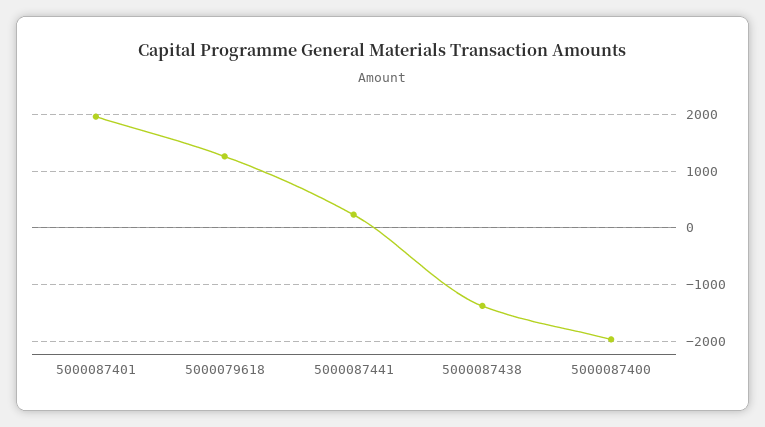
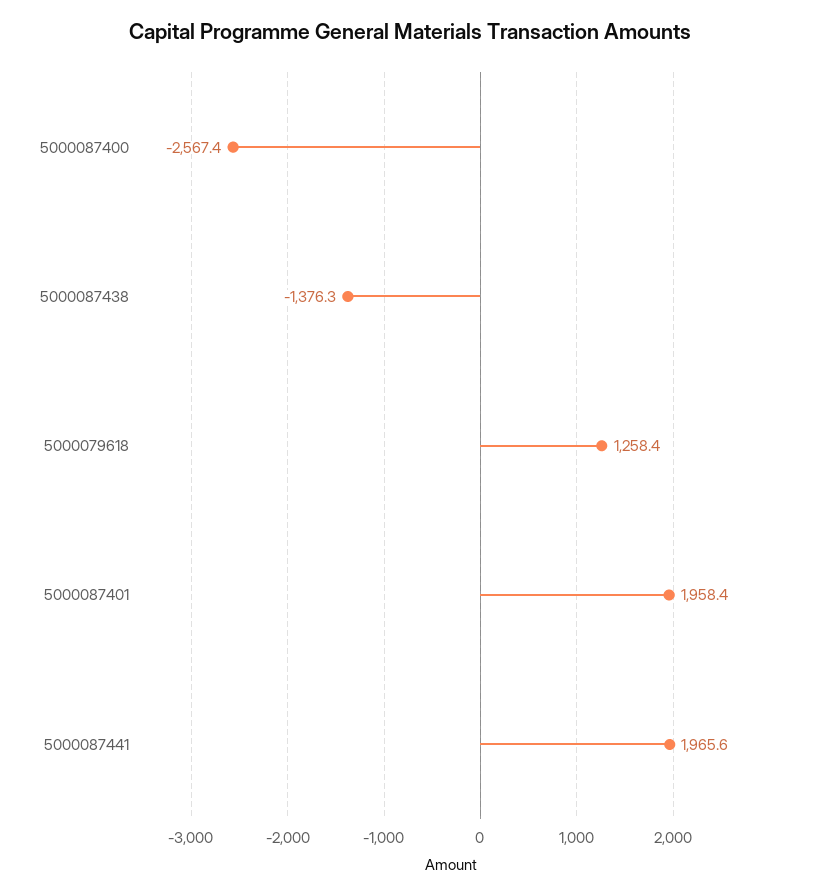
5000087441: 200 -> 1965.6
5000087400: -2000 -> -2567.4

